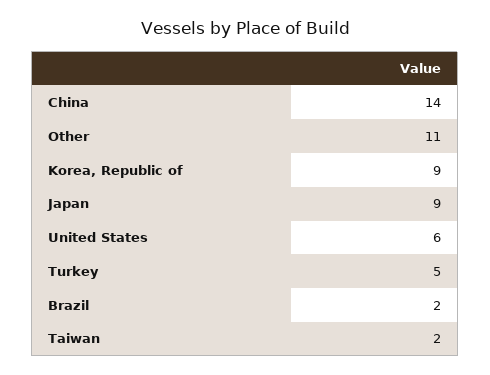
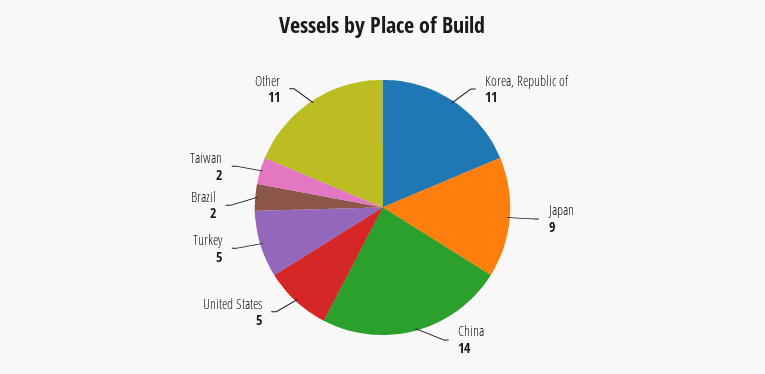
Korea, Republic of: 9 -> 11
United States: 6 -> 5

